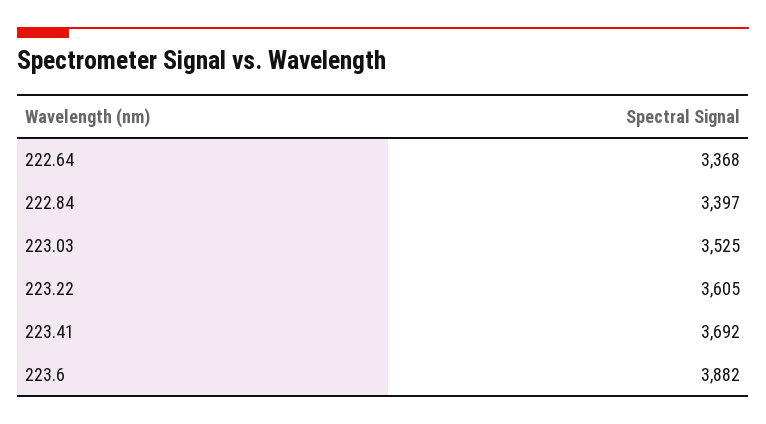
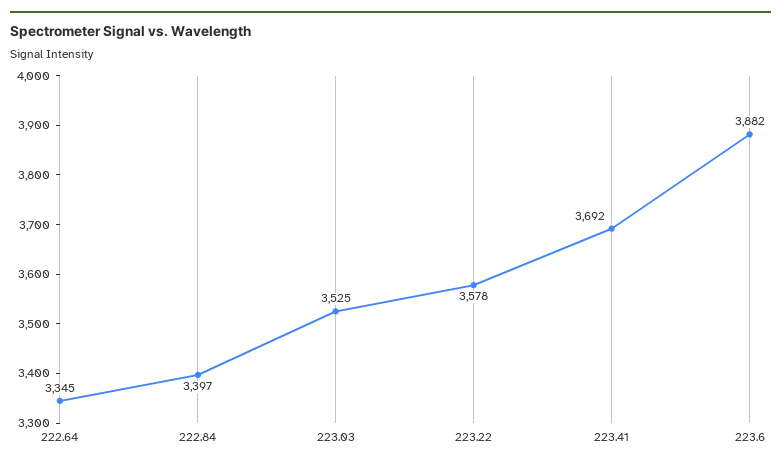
222.64: 3368 -> 3345
223.22: 3605 -> 3578

